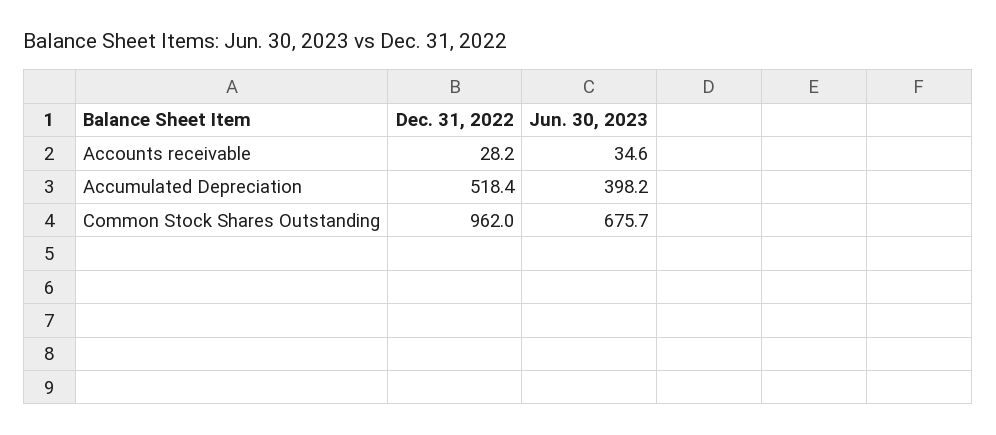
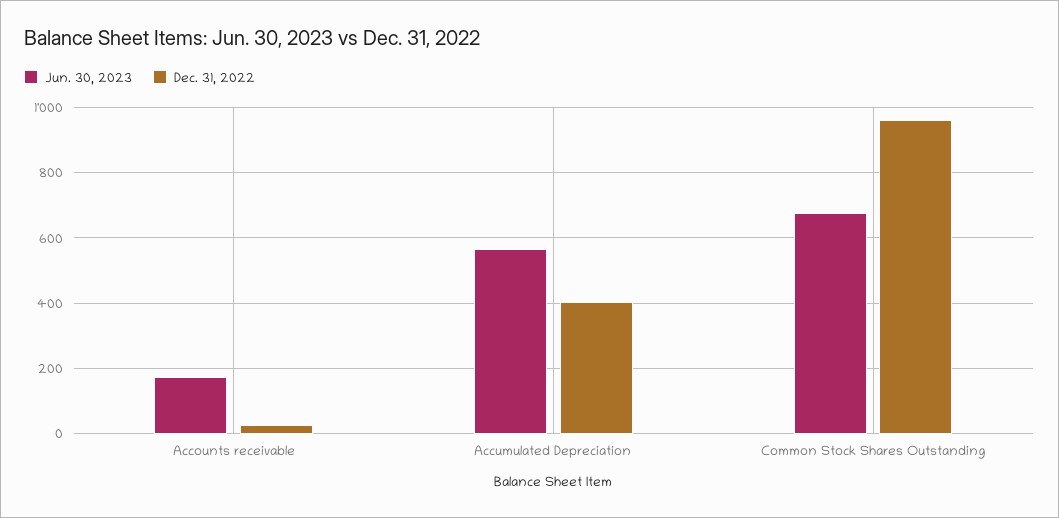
Jun. 30, 2023, Accounts receivable: 34.6 -> 180
Dec. 31, 2022, Accumulated Depreciation: 518.4 -> 400
Jun. 30, 2023, Accumulated Depreciation: 398.2 -> 560

